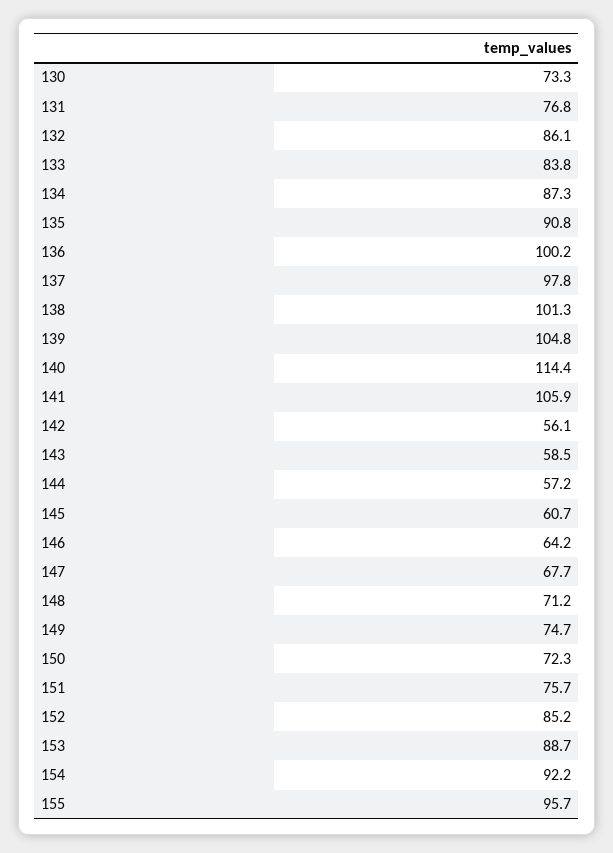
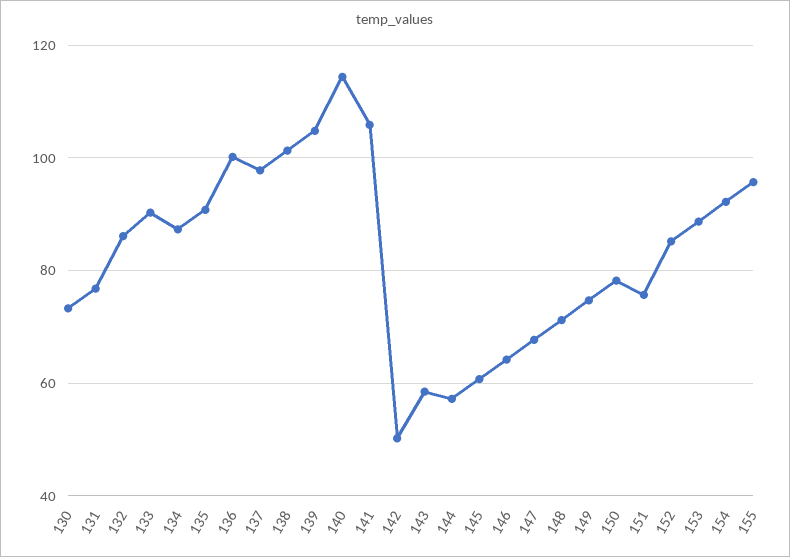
133: 83.8 -> 90
142: 56.1 -> 50
150: 72.3 -> 78

